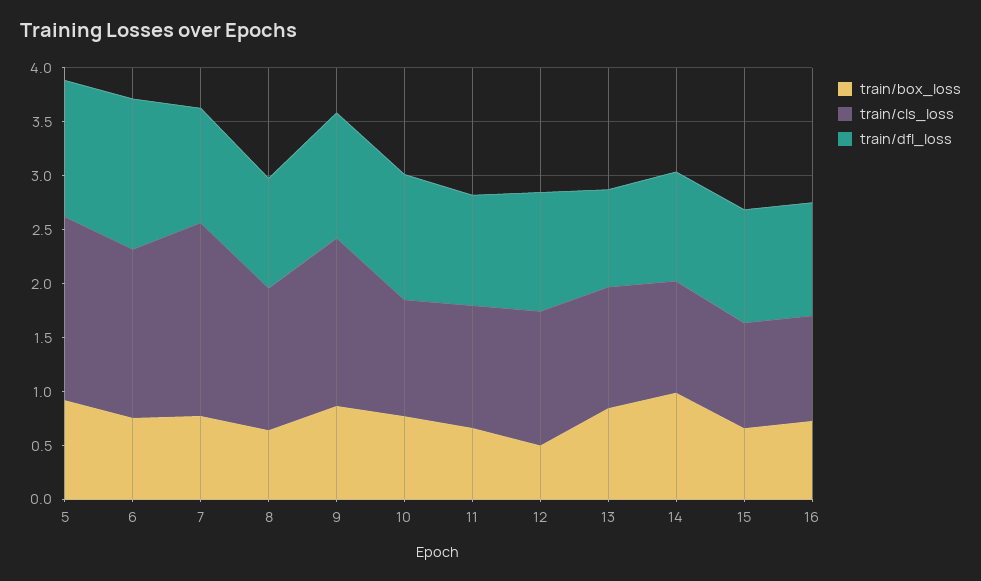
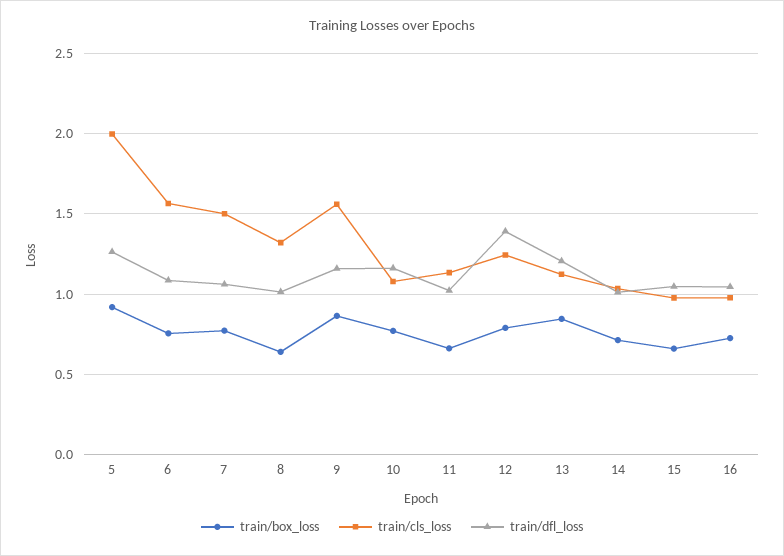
train/cls_loss, 5: 1.7 -> 2
train/dfl_loss, 6: 1.4 -> 1.1
train/cls_loss, 7: 1.8 -> 1.5
train/box_loss, 12: 0.5 -> 0.8
train/dfl_loss, 12: 1.1 -> 1.4
train/dfl_loss, 13: 0.9 -> 1.2
train/box_loss, 14: 1 -> 0.7

